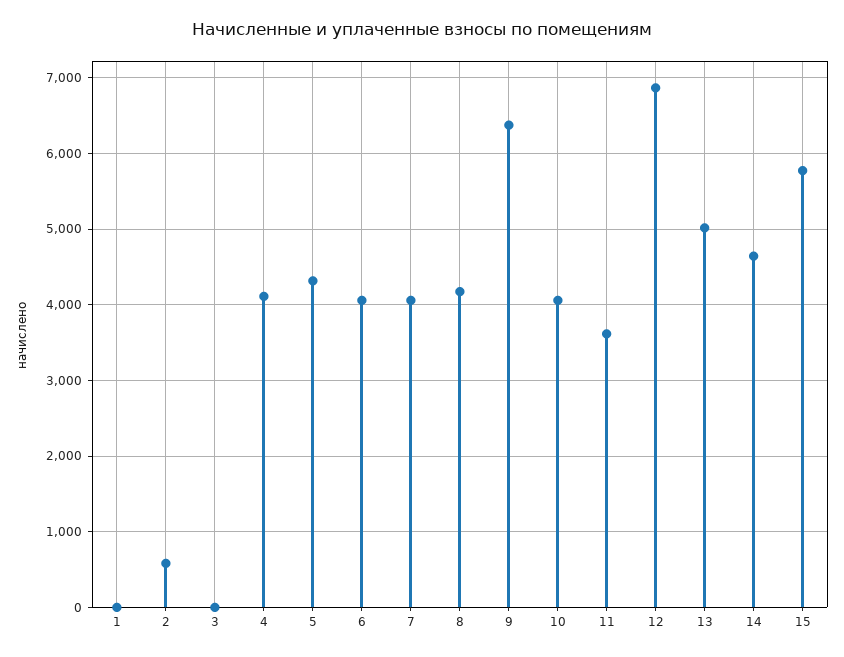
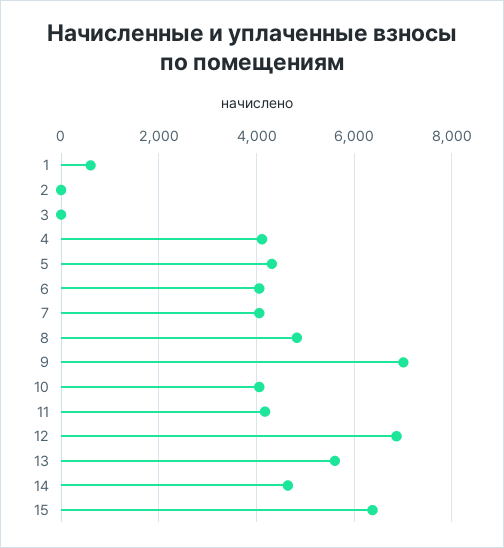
1: 0 -> 600
2: 600 -> 0
8: 4200 -> 4800
9: 6400 -> 7000
11: 3600 -> 4200
13: 5000 -> 5600
15: 5800 -> 6400

